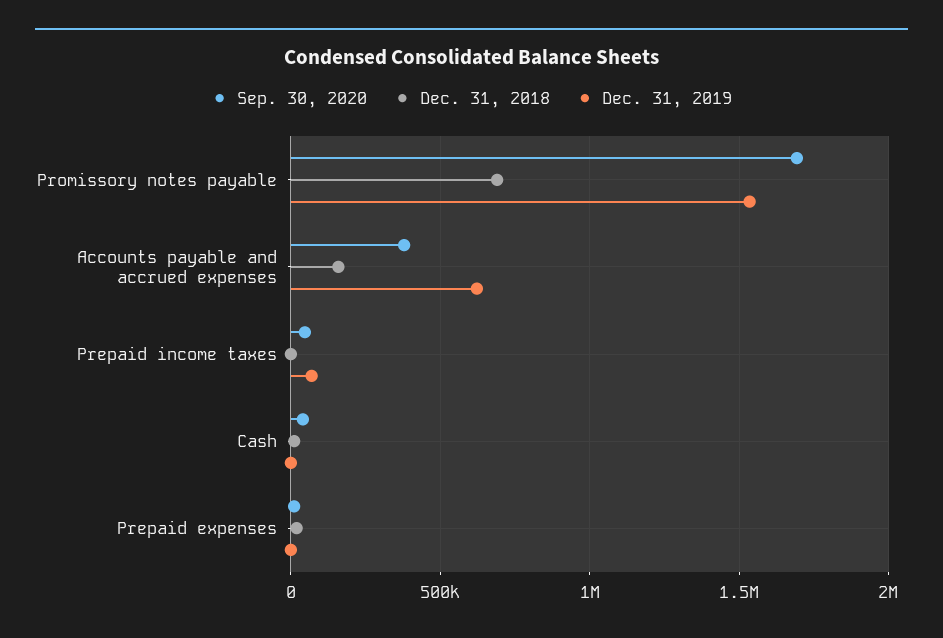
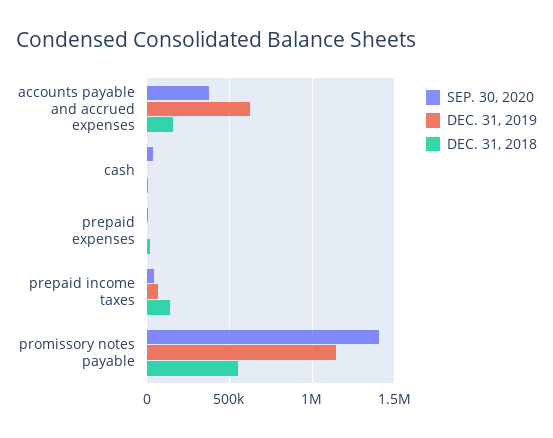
Sep. 30, 2020, Promissory notes payable: 1700000 -> 1400000
Dec. 31, 2018, Promissory notes payable: 700000 -> 550000
Dec. 31, 2019, Promissory notes payable: 1550000 -> 1150000
Dec. 31, 2018, Prepaid income taxes: 0 -> 150000

